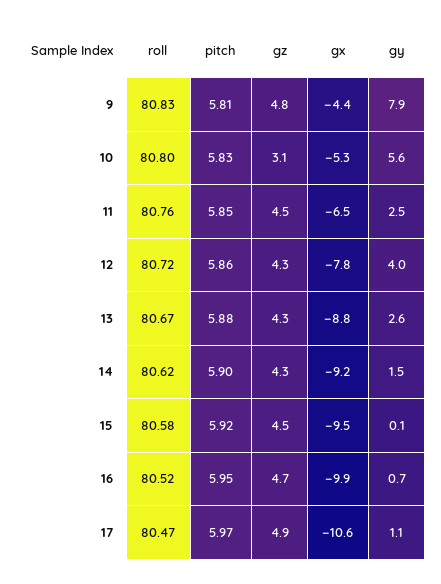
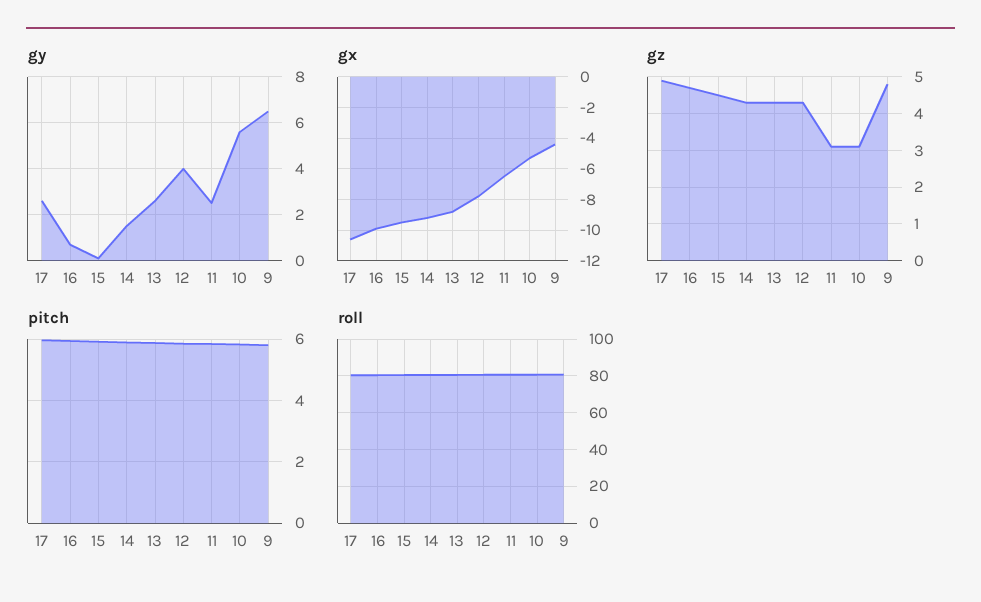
gy, 9: 7.9 -> 6.5
gz, 11: 4.5 -> 3
gy, 17: 1.1 -> 2.5

